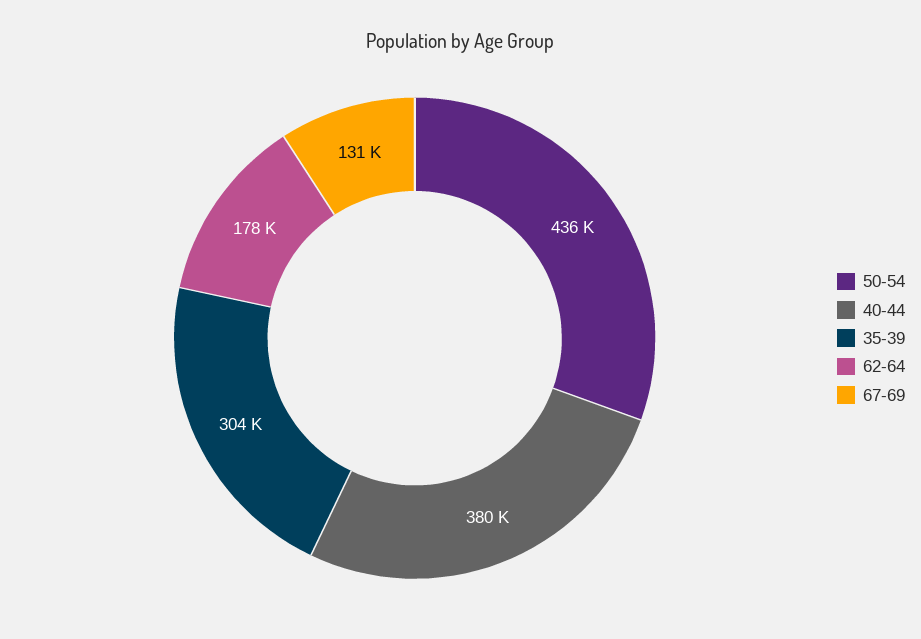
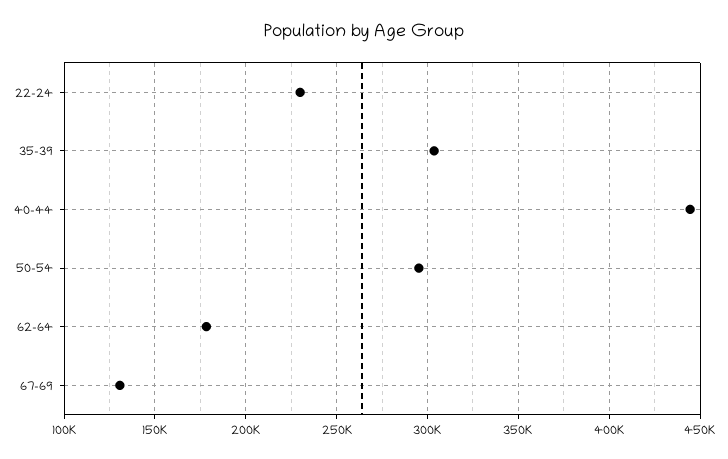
50-54: 436000 -> 295000
40-44: 380000 -> 445000
22-24: none -> 230000

